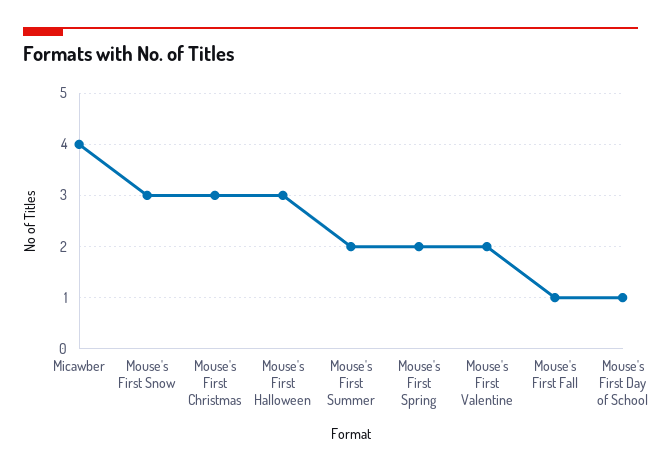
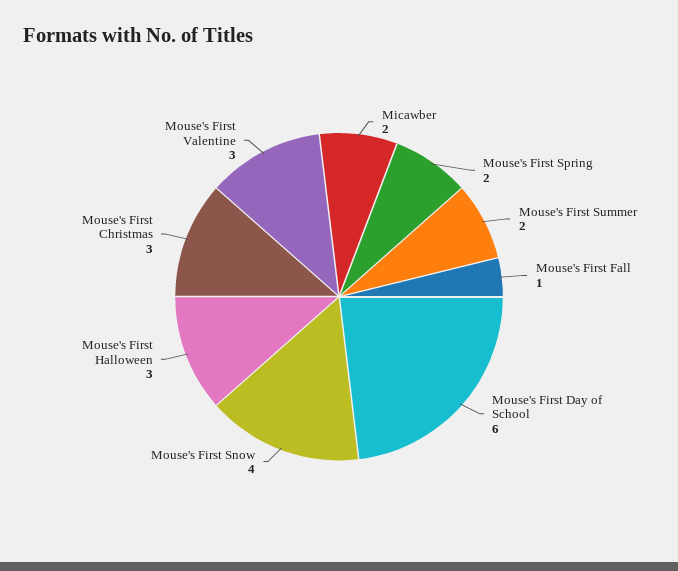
Micawber: 4 -> 2
Mouse's First Snow: 3 -> 4
Mouse's First Valentine: 2 -> 3
Mouse's First Day of School: 1 -> 6

